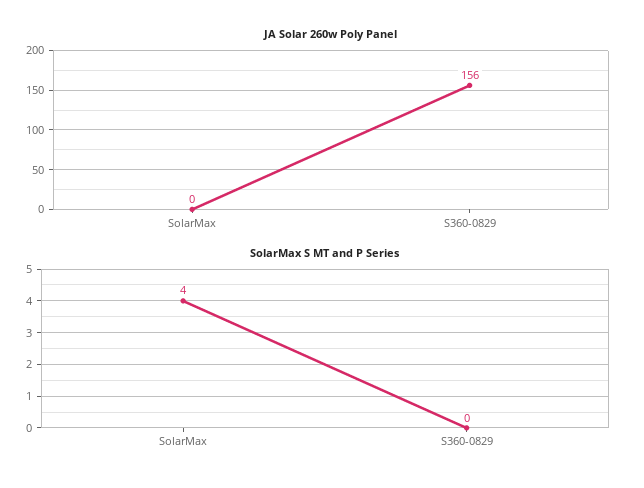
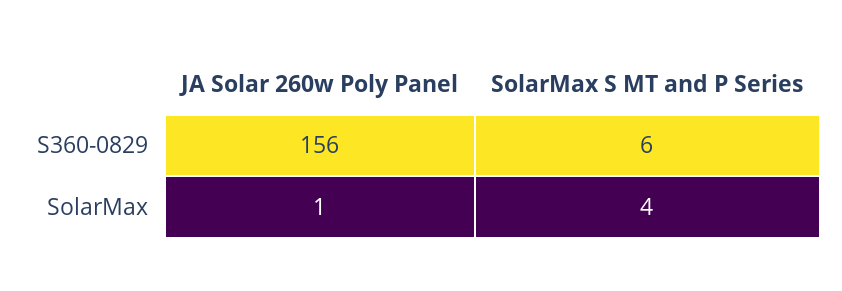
JA Solar 260w Poly Panel, SolarMax: 0 -> 1
SolarMax S MT and P Series, S360-0829: 0 -> 6

